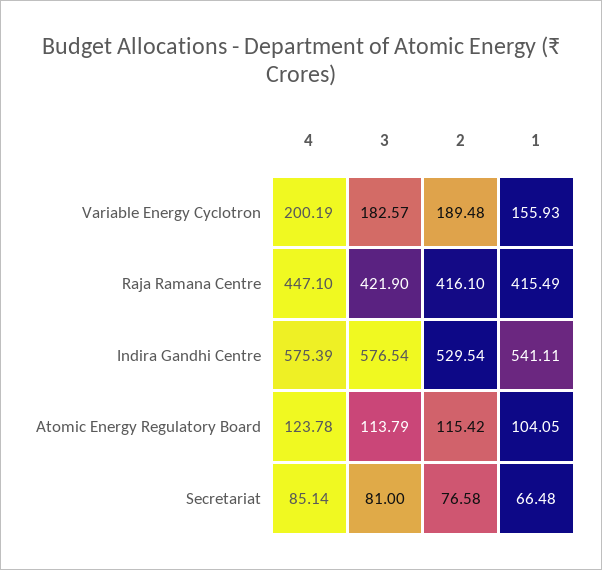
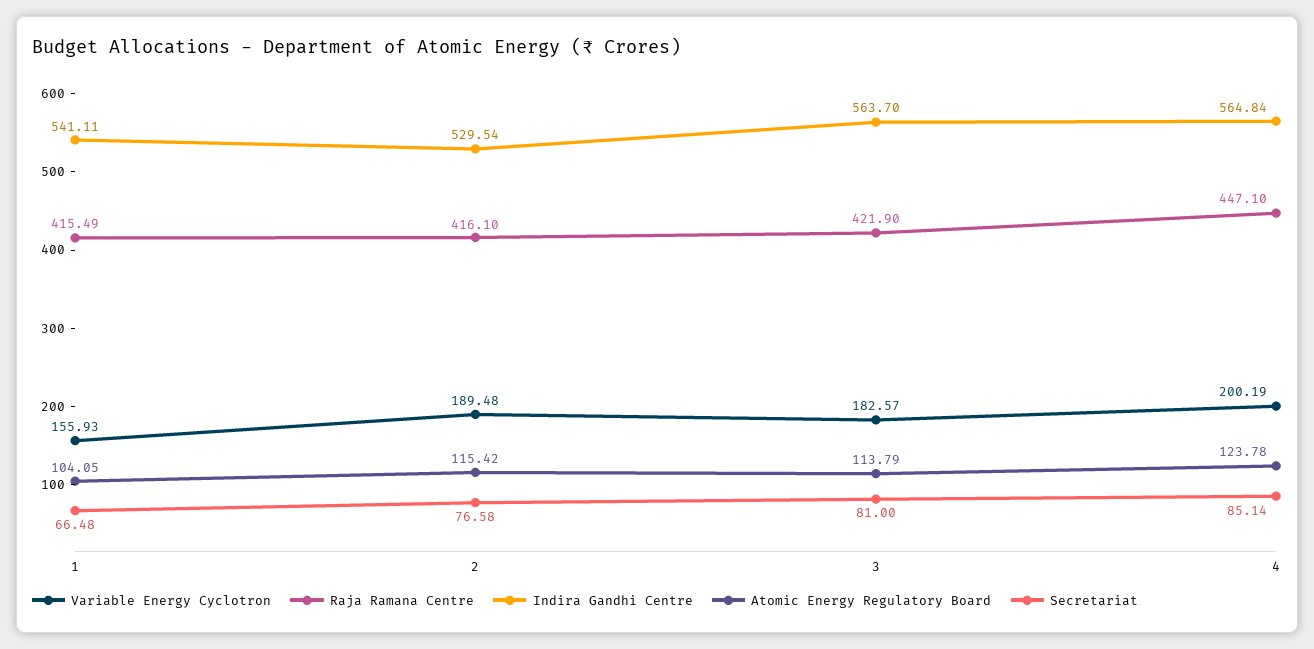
Indira Gandhi Centre, 4: 575.39 -> 564.84
Indira Gandhi Centre, 3: 576.54 -> 563.7

